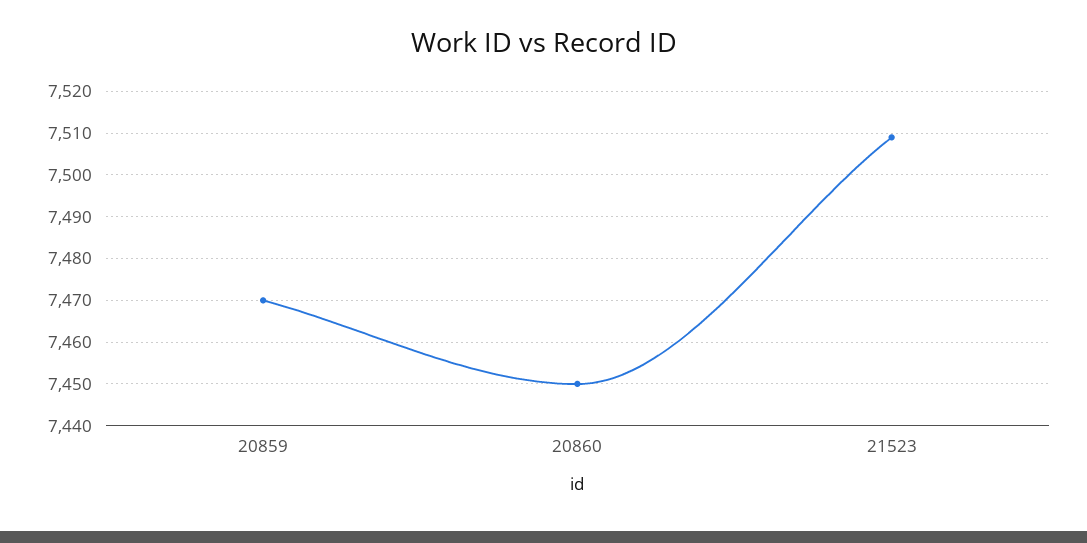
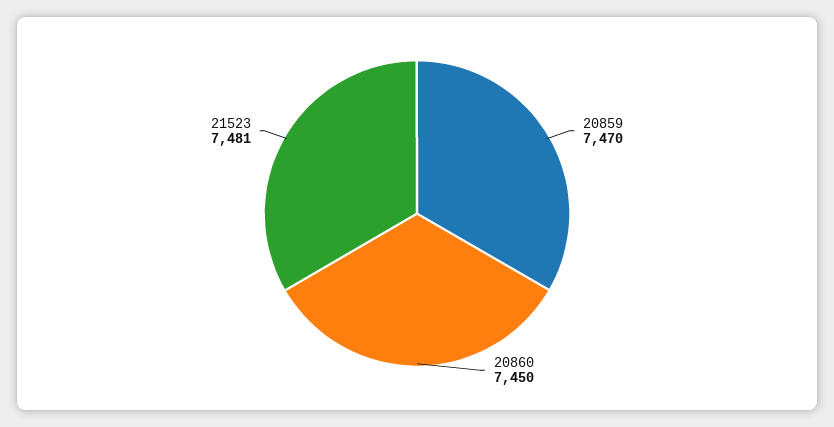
21523: 7510 -> 7481

